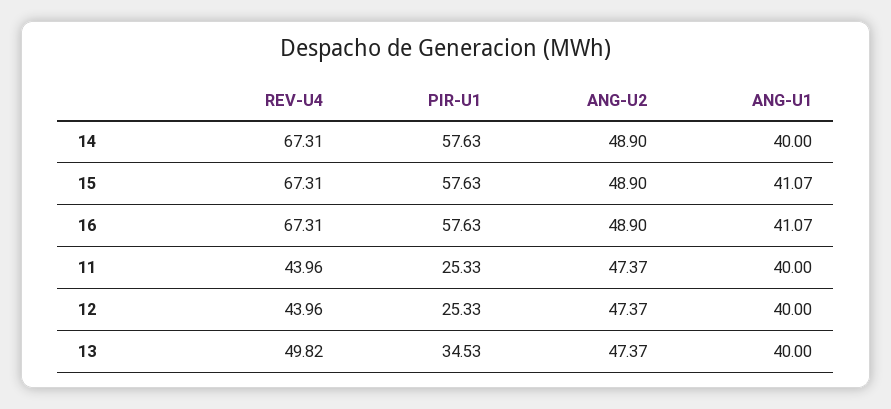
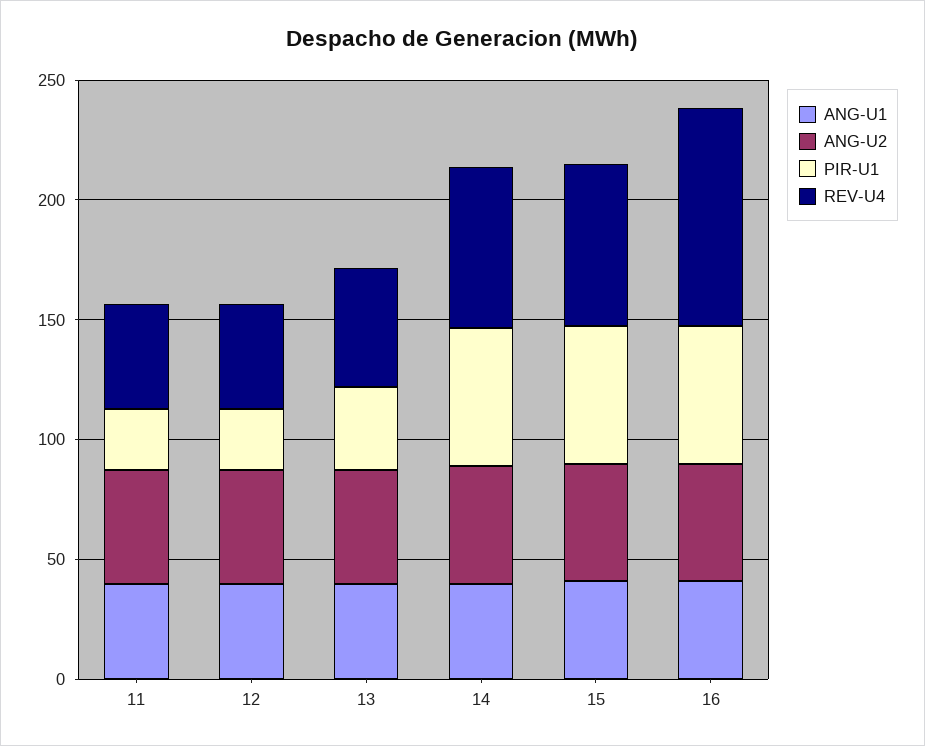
REV-U4, 16: 67.31 -> 90

